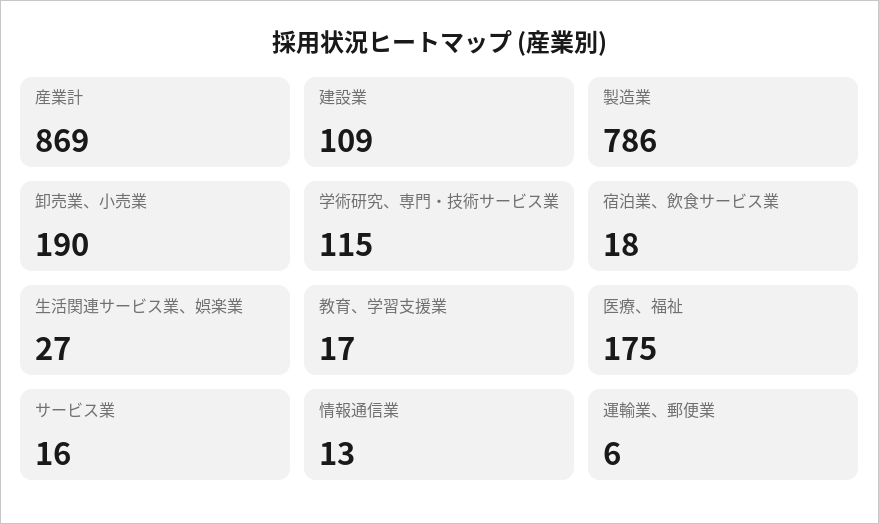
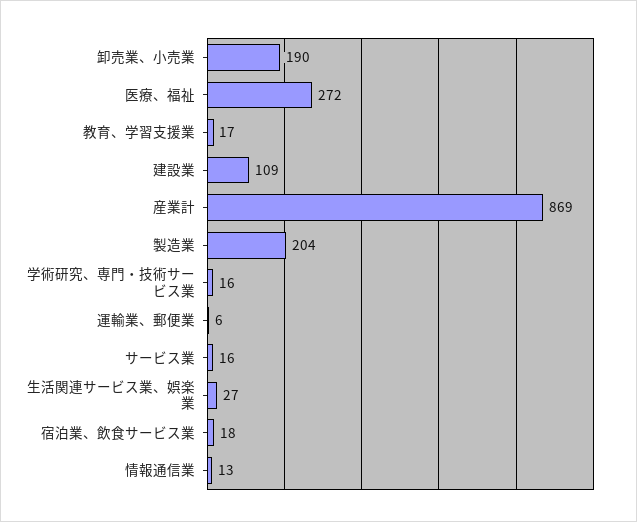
製造業: 786 -> 204
学術研究、専門・技術サービス業: 115 -> 16
医療、福祉: 175 -> 272

